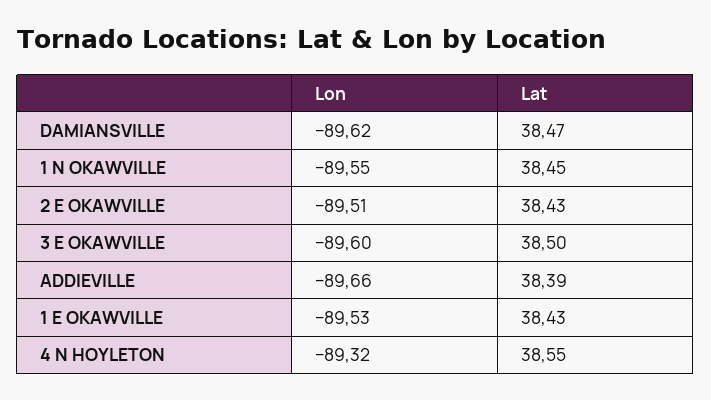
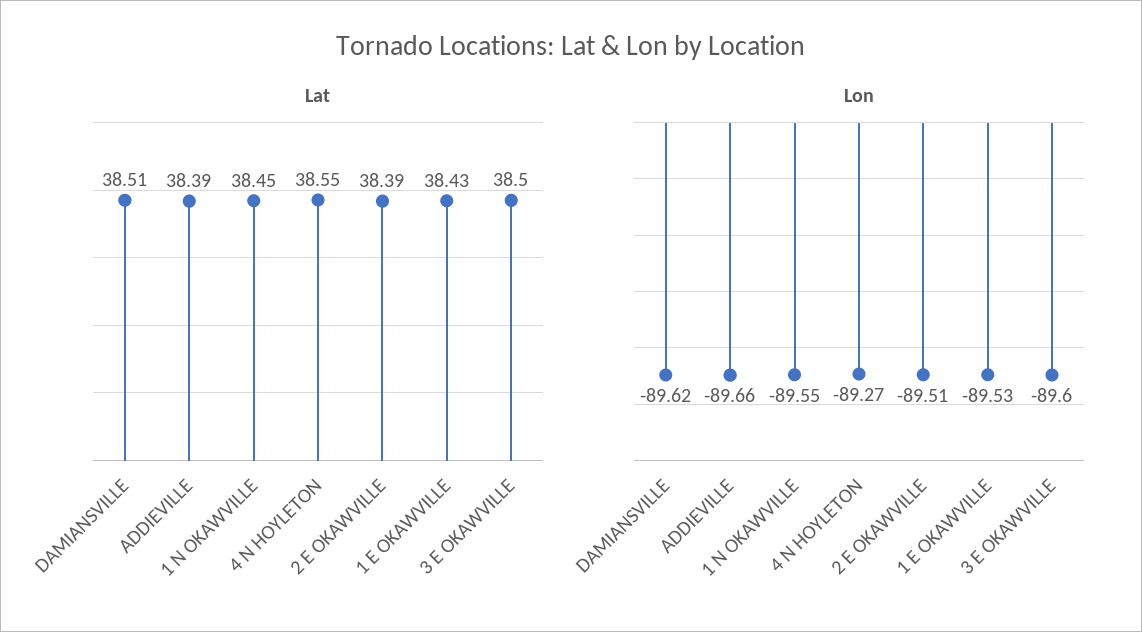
Lat, DAMIANSVILLE: 38.47 -> 38.51
Lat, 2 E OKAWVILLE: 38.43 -> 38.39
Lon, 4 N HOYLETON: -89.32 -> -89.27

